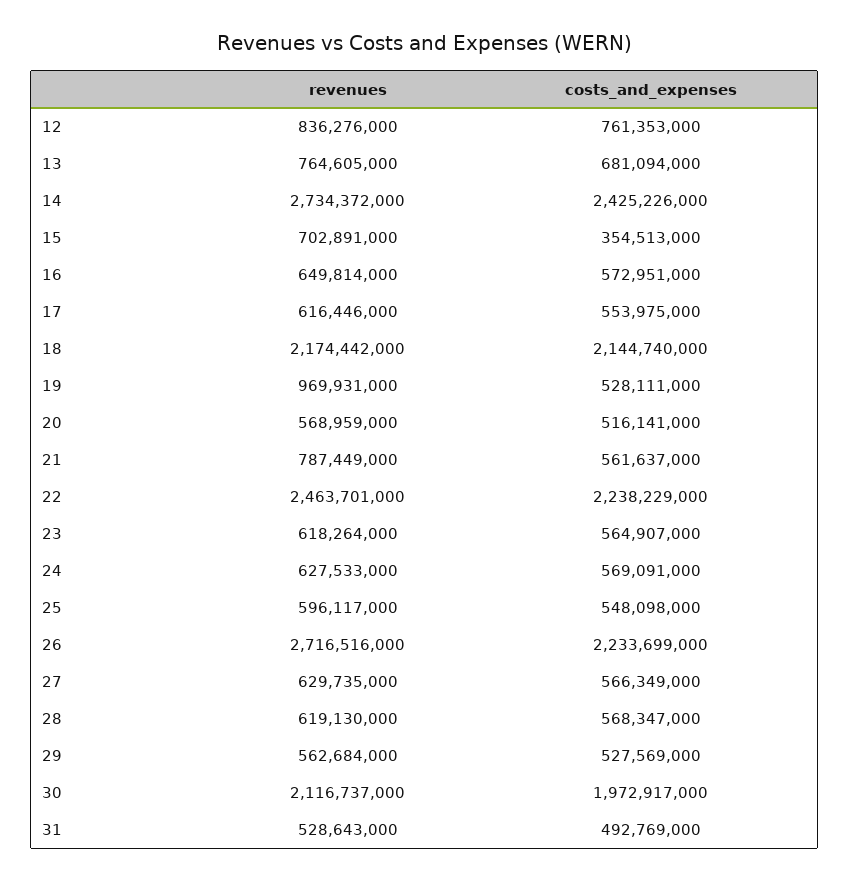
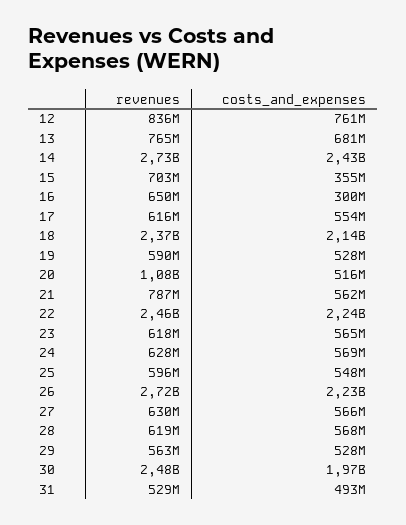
costs_and_expenses, 16: 572951000 -> 300000000
revenues, 18: 2174442000 -> 2370000000
revenues, 19: 969931000 -> 590000000
revenues, 20: 568959000 -> 1080000000
revenues, 30: 2116737000 -> 2480000000

